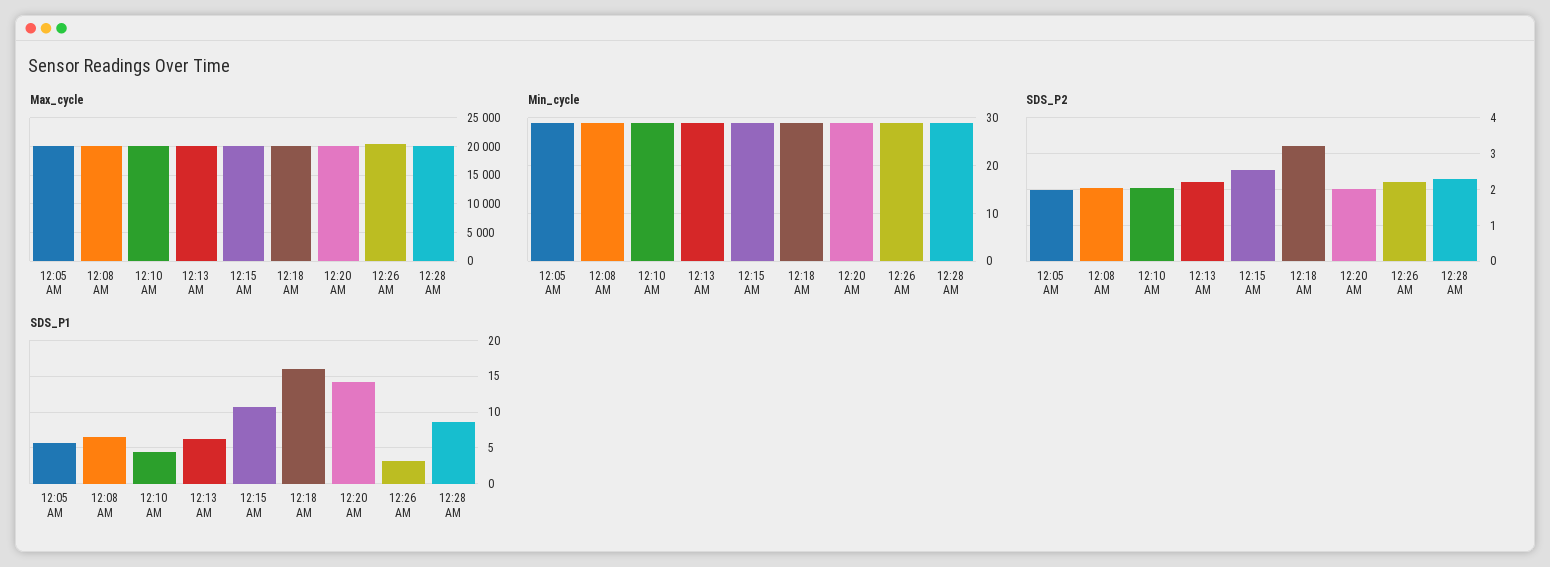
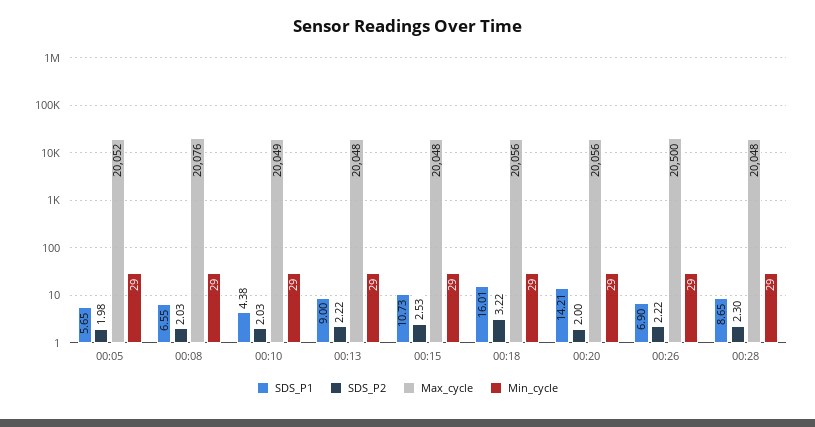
SDS_P1, 12:13 AM: 6 -> 9
SDS_P1, 12:26 AM: 3 -> 6.9

